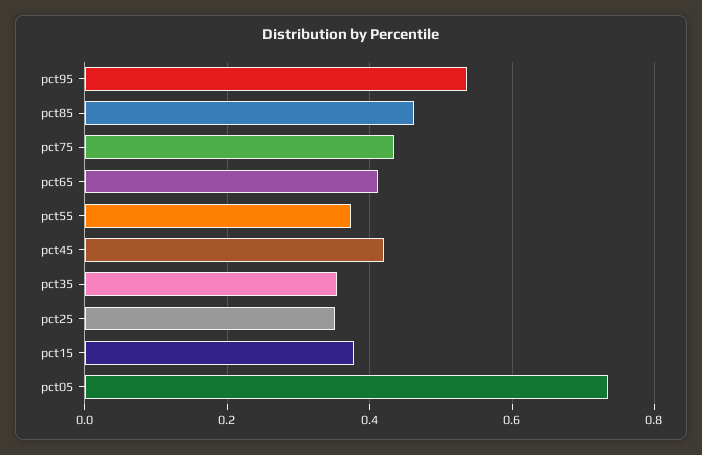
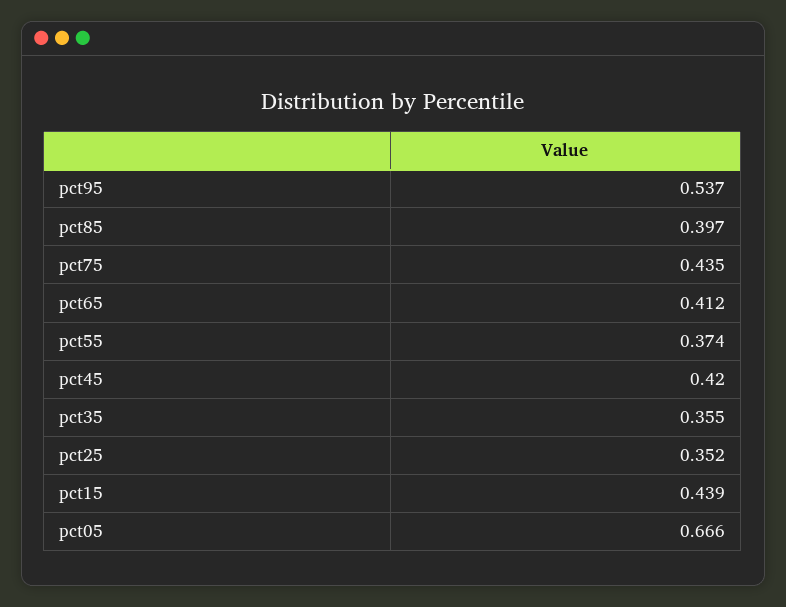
pct85: 0.46 -> 0.397
pct15: 0.38 -> 0.439
pct05: 0.74 -> 0.666

